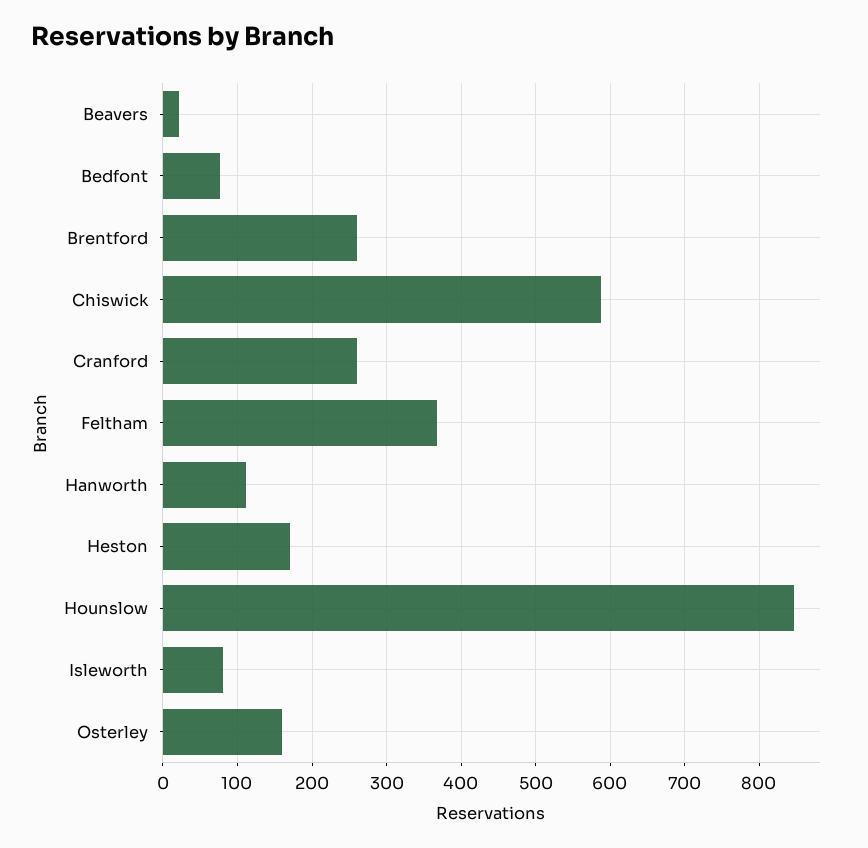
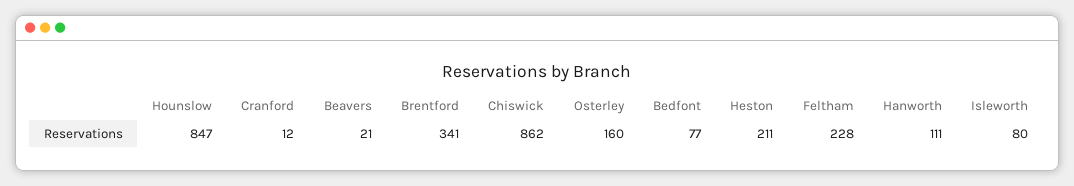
Brentford: 260 -> 341
Chiswick: 590 -> 862
Cranford: 260 -> 12
Feltham: 370 -> 228
Heston: 170 -> 211

